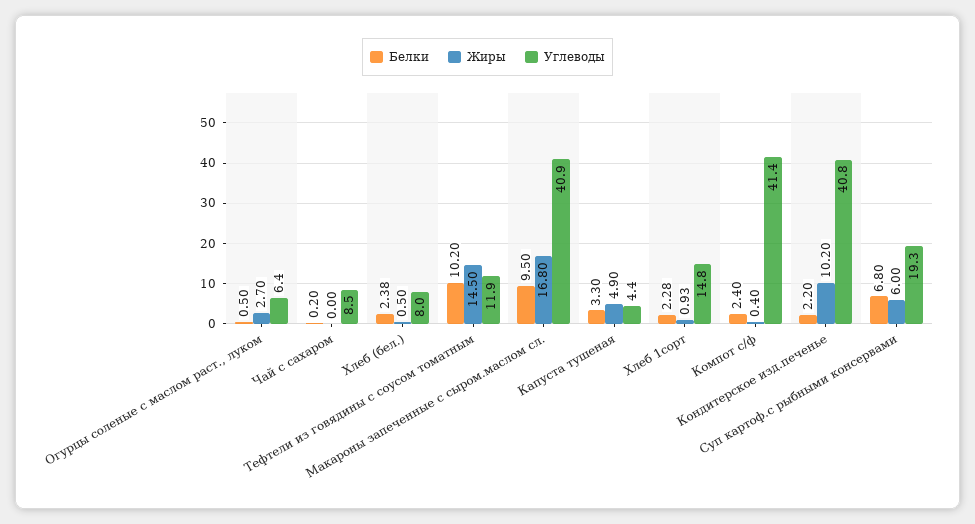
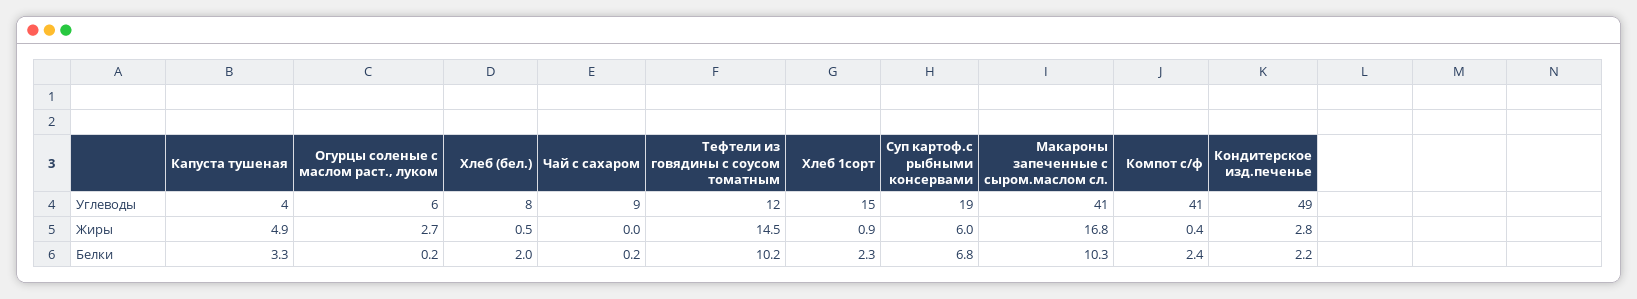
Белки, Огурцы соленые с маслом раст., луком: 0.5 -> 0.2
Белки, Хлеб (бел.): 2.38 -> 2
Белки, Макароны запеченные с сыром.маслом сл.: 9.5 -> 10.3
Жиры, Кондитерское изд.печенье: 10.2 -> 2.8
Углеводы, Кондитерское изд.печенье: 40.8 -> 49

